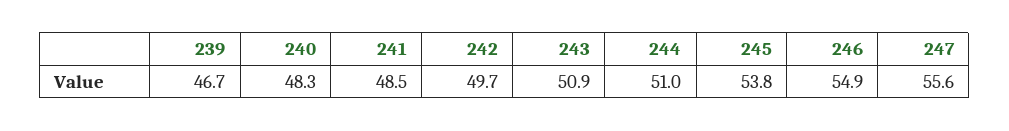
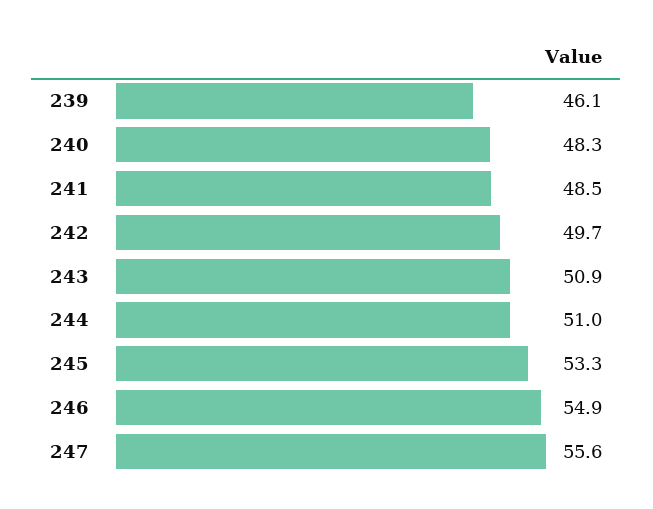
239: 46.7 -> 46.1
245: 53.8 -> 53.3

